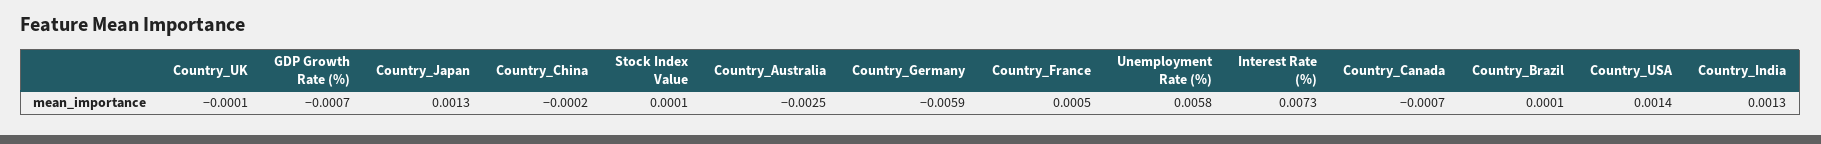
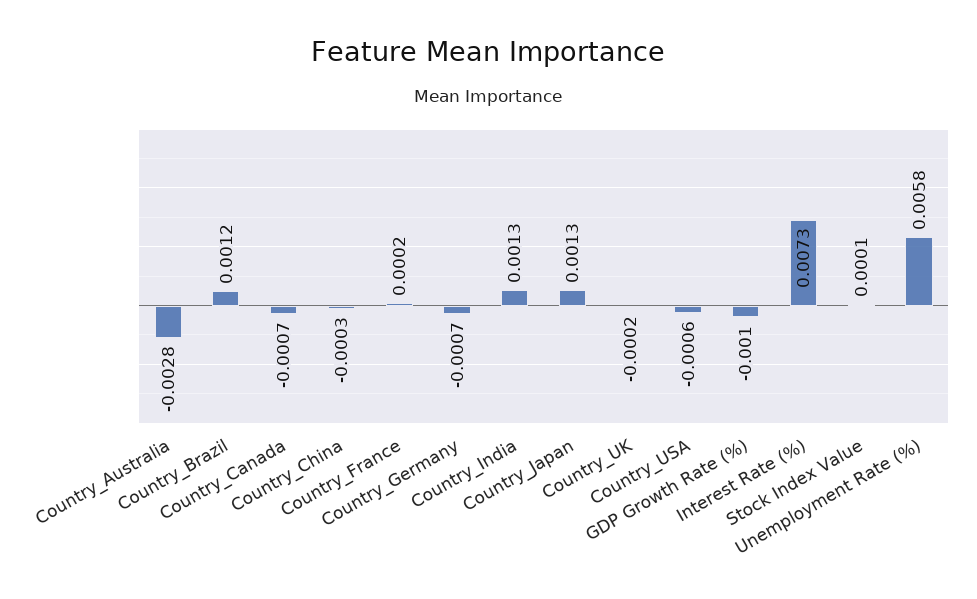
Country_UK: -0.0001 -> -0.0002
GDP Growth Rate (%): -0.0007 -> -0.001
Country_China: -0.0002 -> -0.0003
Country_Australia: -0.0025 -> -0.0028
Country_Germany: -0.0059 -> -0.0007
Country_France: 0.0005 -> 0.0002
Country_Brazil: 0.0001 -> 0.0012
Country_USA: 0.0014 -> -0.0006

